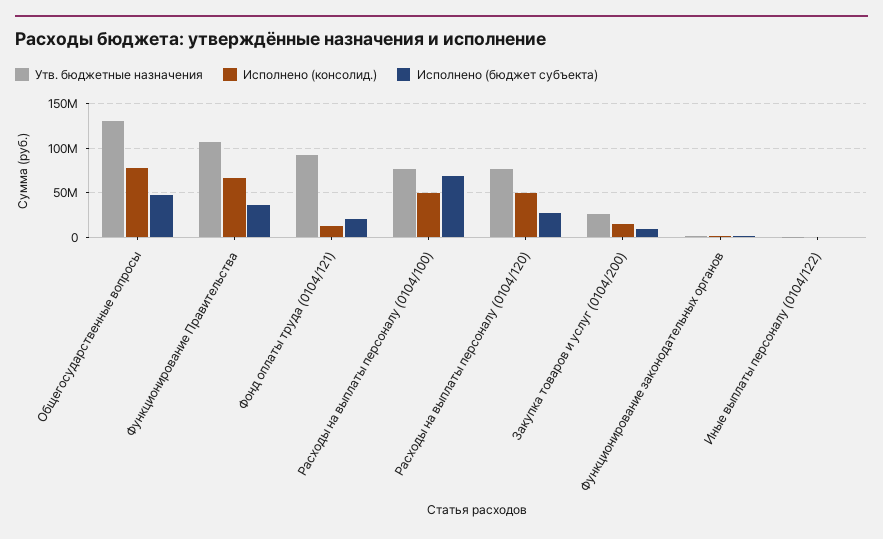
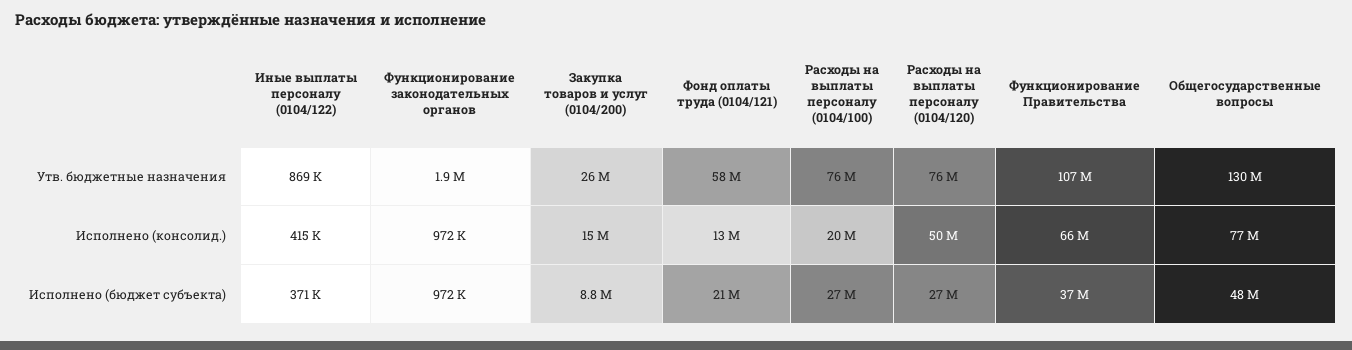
Утв. бюджетные назначения, Фонд оплаты труда (0104/121): 90000000 -> 58000000
Исполнено (консолид.), Расходы на выплаты персоналу (0104/100): 50000000 -> 20000000
Исполнено (бюджет субъекта), Расходы на выплаты персоналу (0104/100): 70000000 -> 27000000

